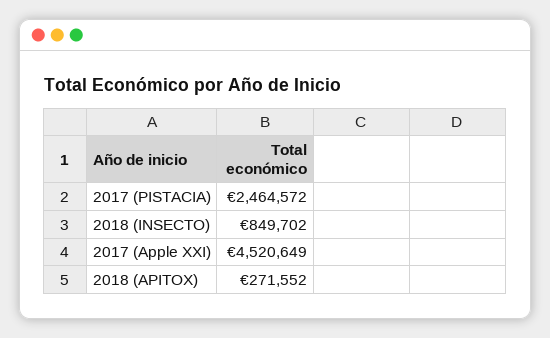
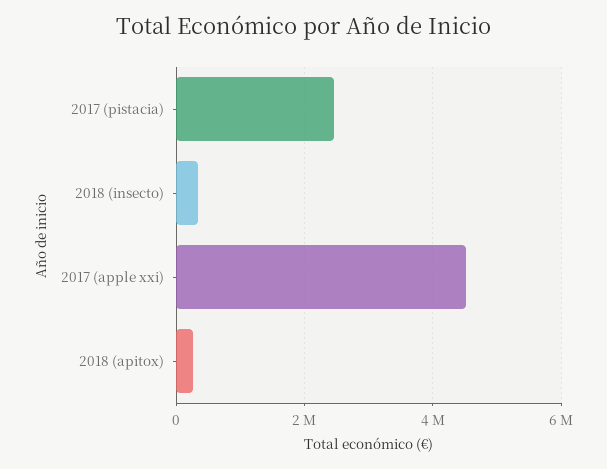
2018 (INSECTO): 849702 -> 400000

